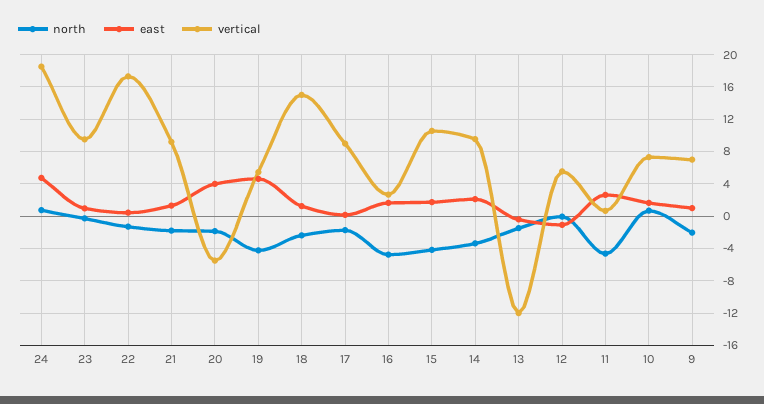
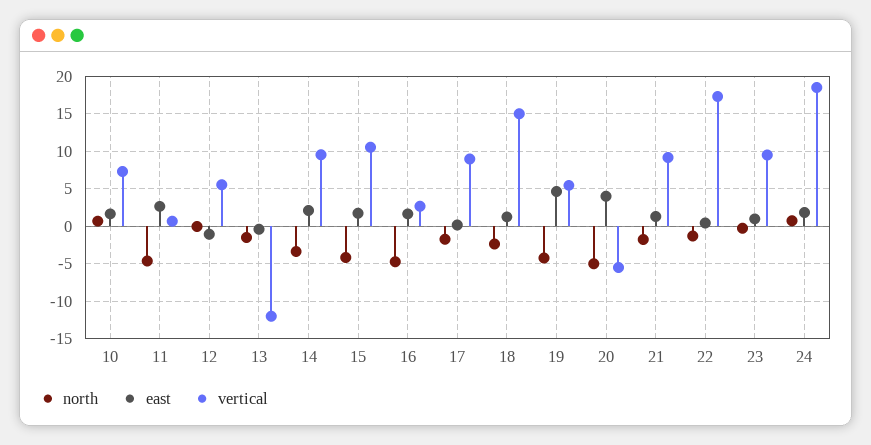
east, 24: 5 -> 2
north, 20: -2 -> -5
north, 9: -2 -> none
east, 9: 1 -> none
vertical, 9: 7 -> none

